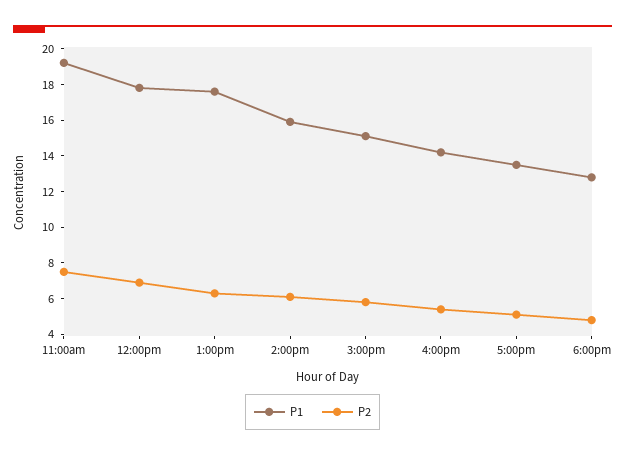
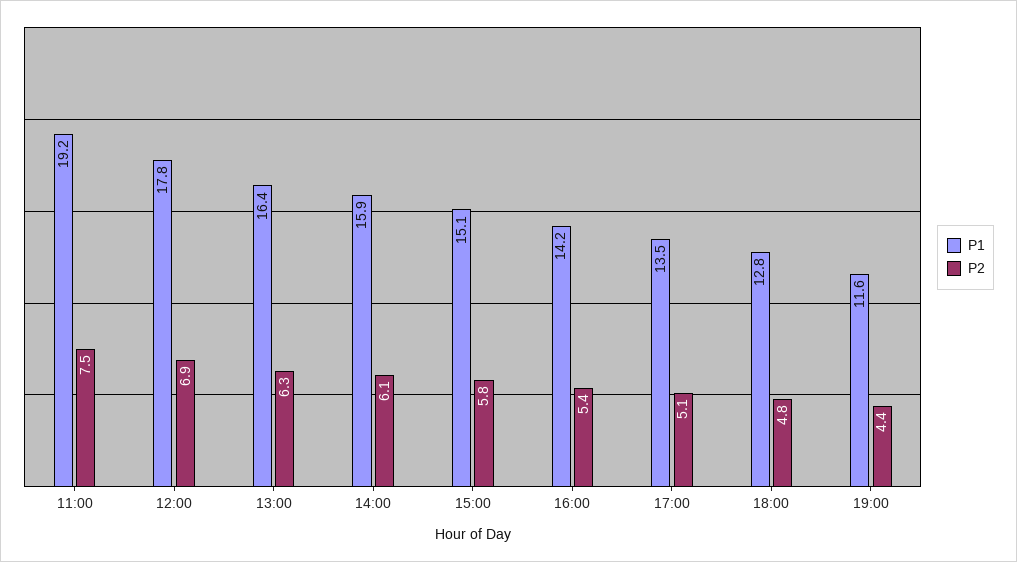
P1, 1:00pm: 17.5 -> 16.4
P1, 19:00: none -> 11.6
P2, 19:00: none -> 4.4

